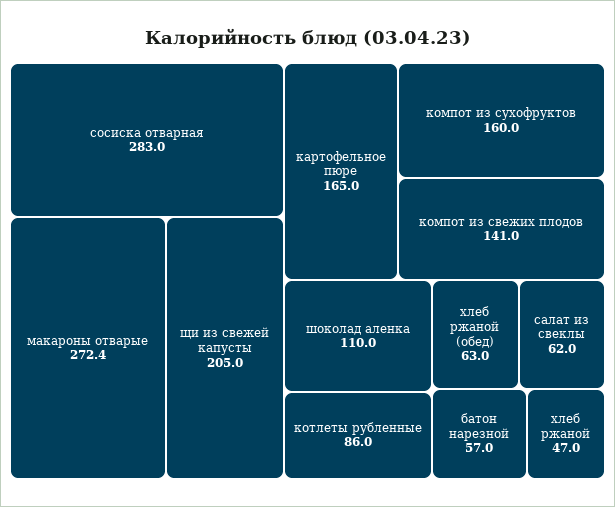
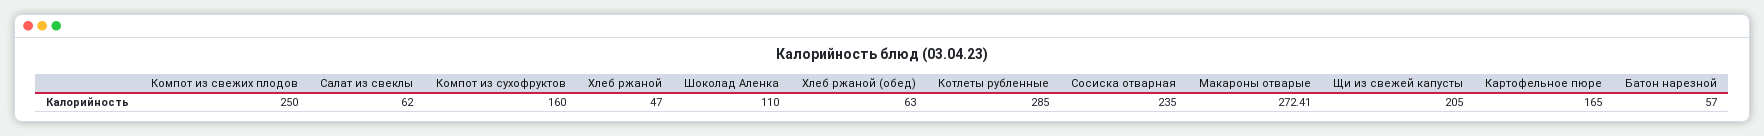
сосиска отварная: 283 -> 235
компот из свежих плодов: 141 -> 250
котлеты рубленные: 86 -> 285

